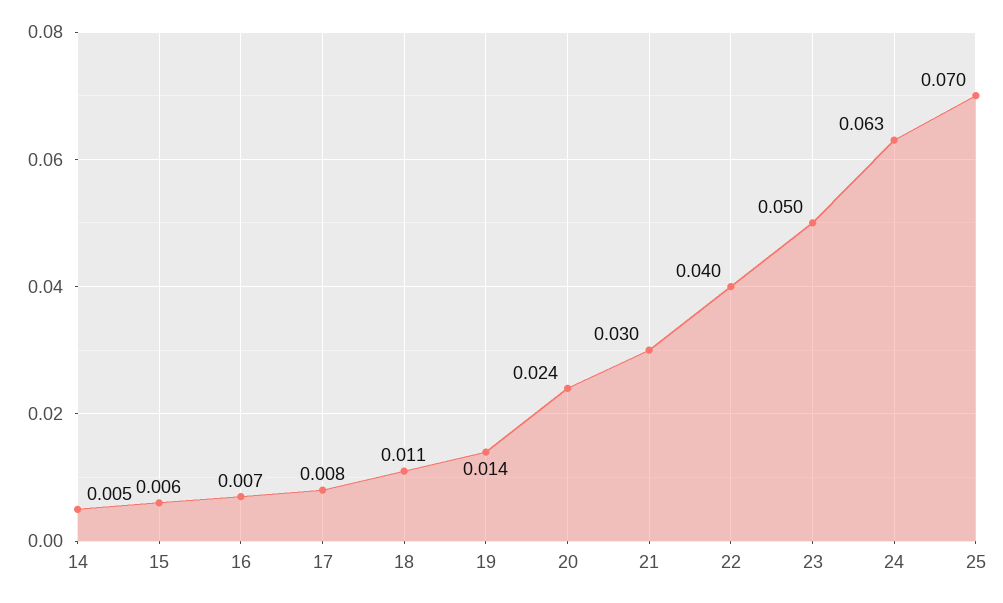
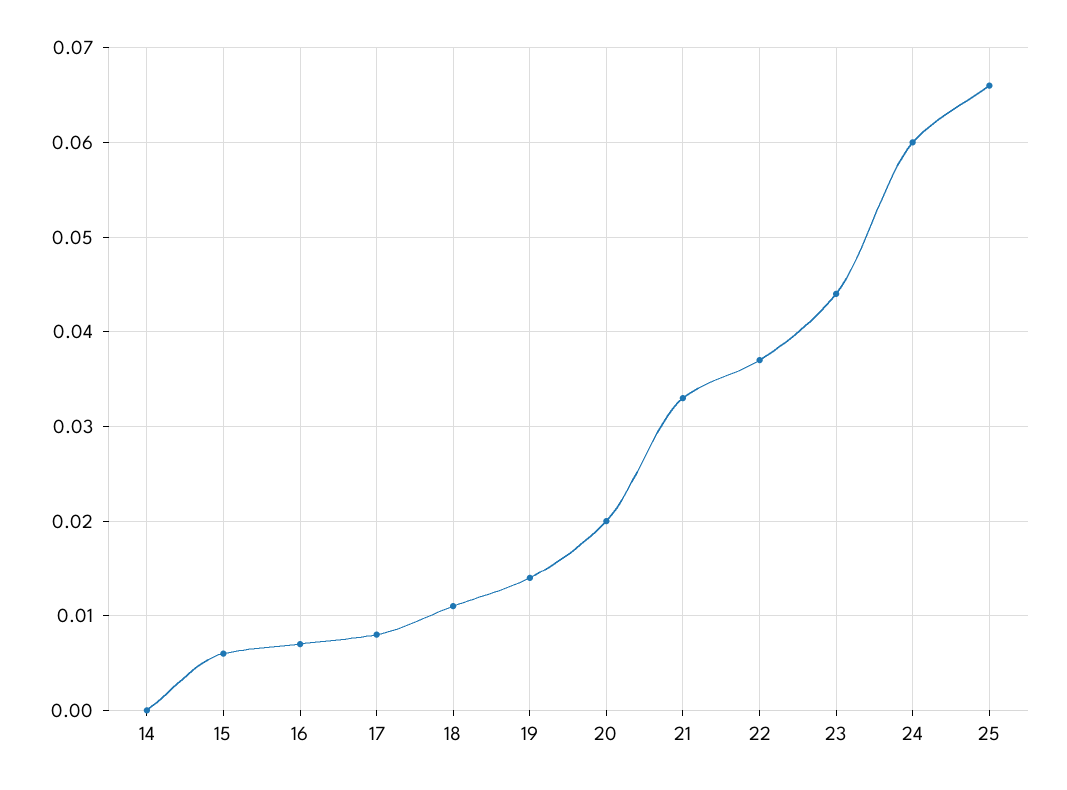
14: 0.005 -> 0
20: 0.024 -> 0.02
21: 0.03 -> 0.033
22: 0.04 -> 0.037
23: 0.05 -> 0.044
24: 0.063 -> 0.06
25: 0.07 -> 0.066

